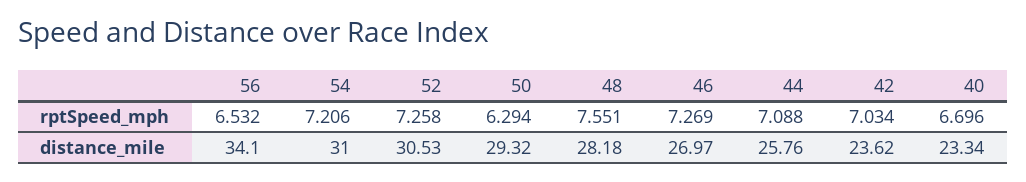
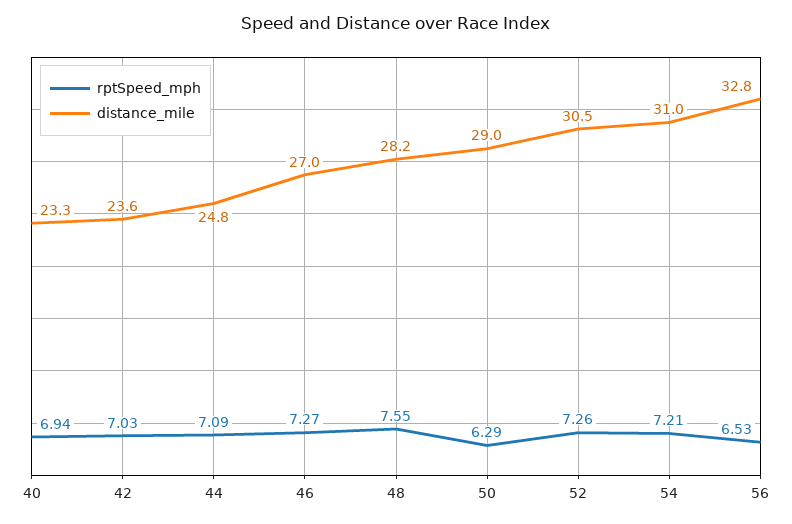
rptSpeed_mph, 40: 6.696 -> 6.94
distance_mile, 56: 34.1 -> 32.8
distance_mile, 50: 29.32 -> 29
distance_mile, 44: 25.76 -> 24.8

